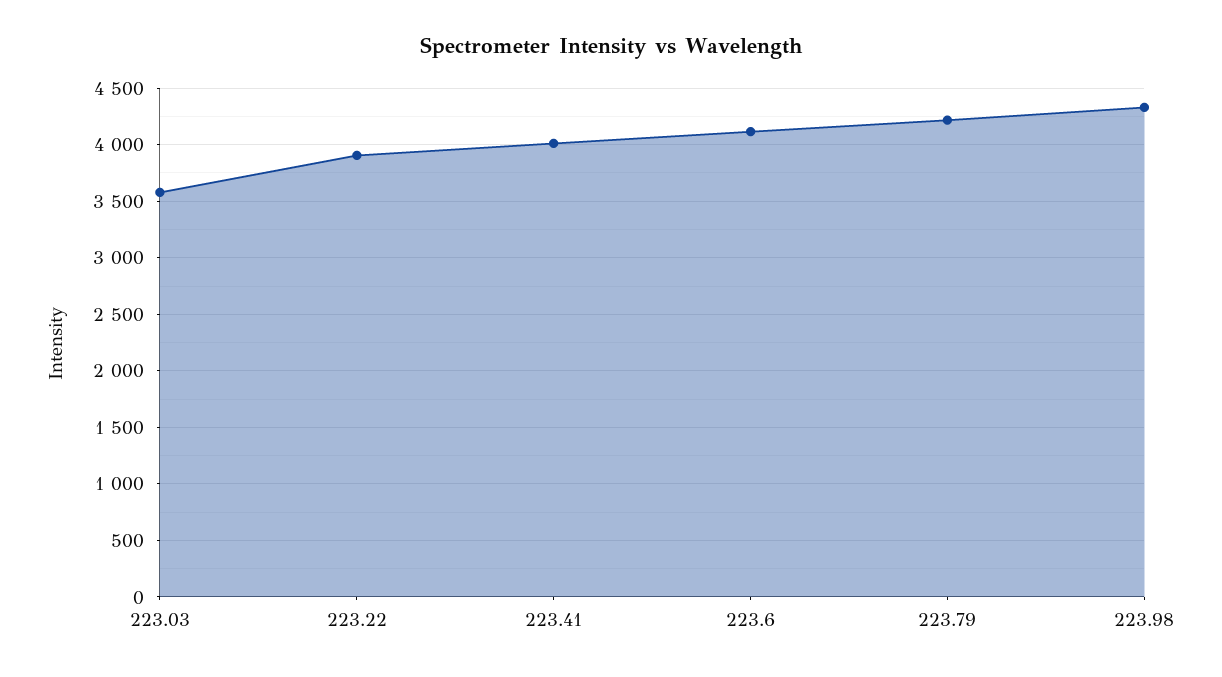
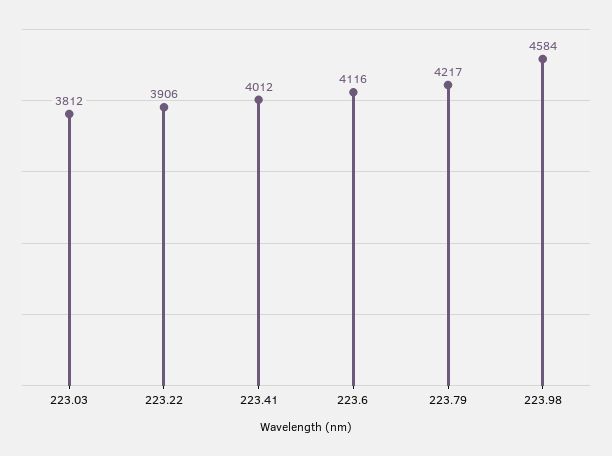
223.03: 3600 -> 3812
223.98: 4300 -> 4584

